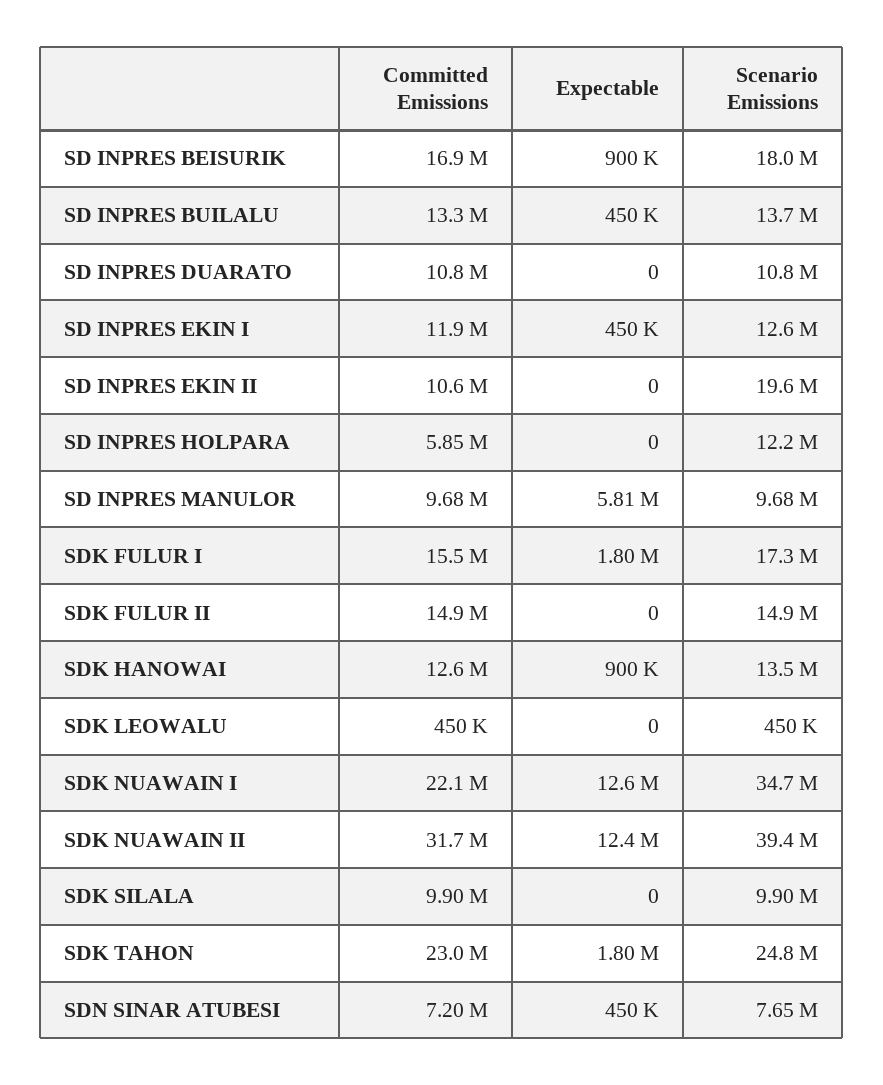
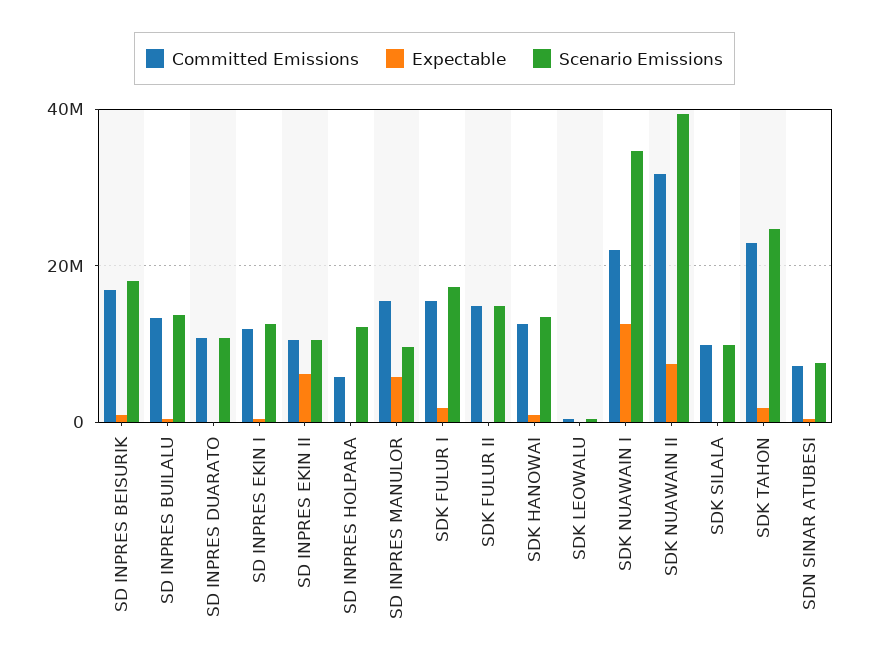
Expectable, SD INPRES EKIN II: 0 -> 6000000
Scenario Emissions, SD INPRES EKIN II: 19600000 -> 10000000
Committed Emissions, SD INPRES MANULOR: 9680000 -> 16000000
Expectable, SDK NUAWAIN II: 12400000 -> 8000000

